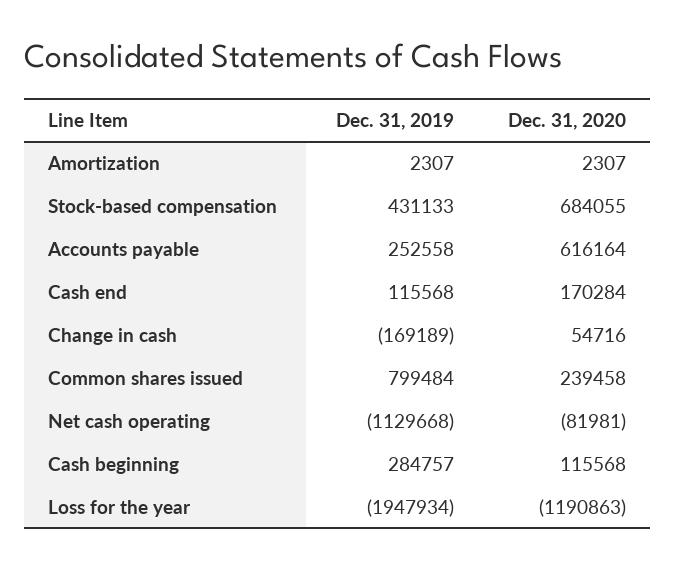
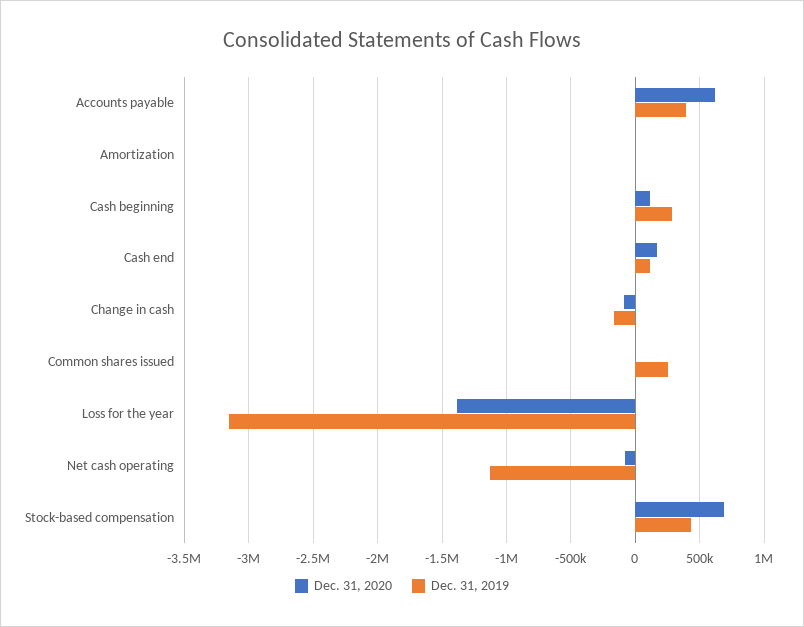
Dec. 31, 2019, Accounts payable: 252558 -> 400000
Dec. 31, 2020, Change in cash: 54716 -> -100000
Dec. 31, 2019, Common shares issued: 799484 -> 250000
Dec. 31, 2020, Common shares issued: 239458 -> 0
Dec. 31, 2019, Loss for the year: -1947934 -> -3150000
Dec. 31, 2020, Loss for the year: -1190863 -> -1400000

